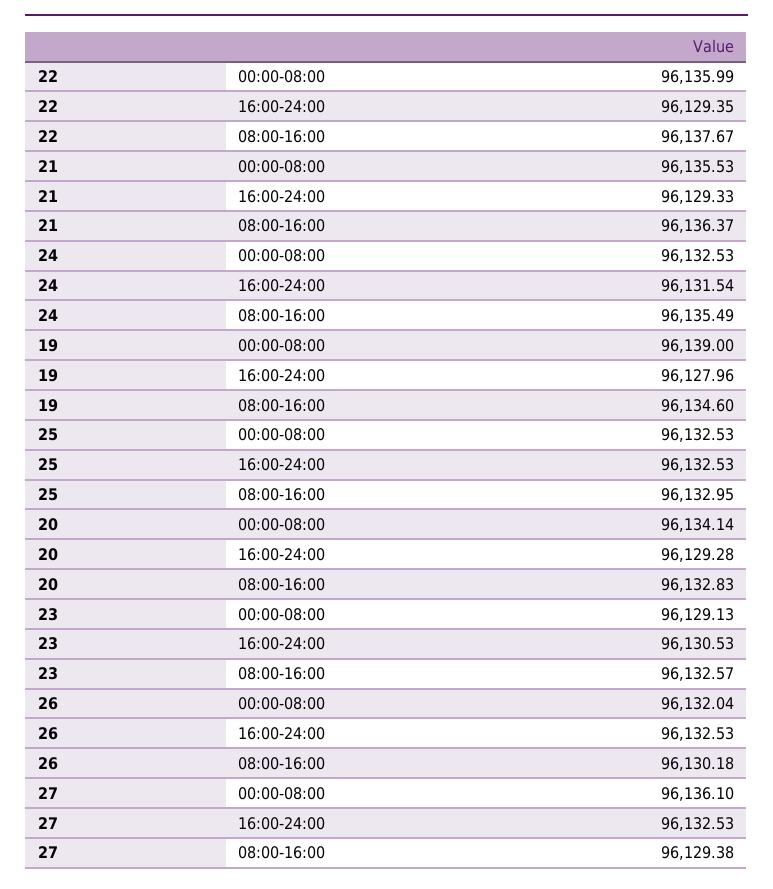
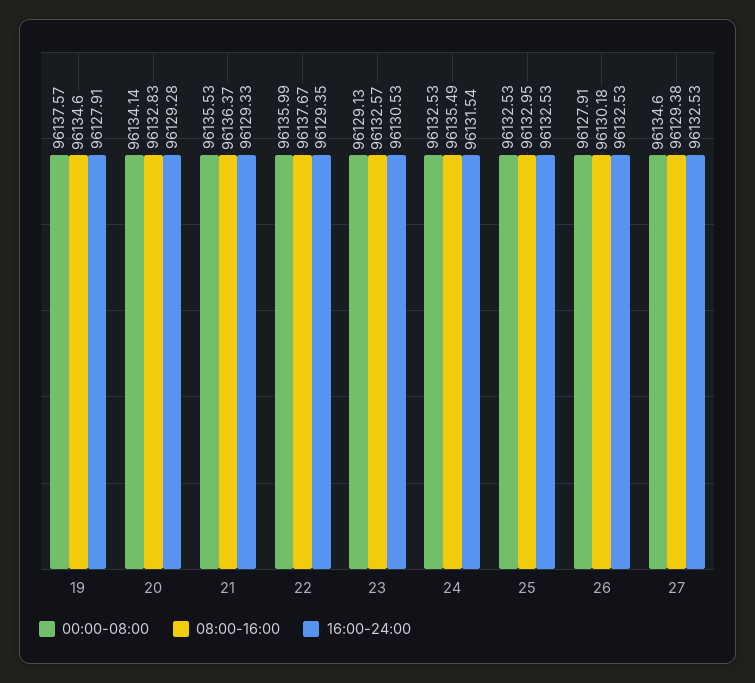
00:00-08:00, 19: 96139 -> 96137.57
16:00-24:00, 19: 96127.96 -> 96127.91
00:00-08:00, 26: 96132.04 -> 96127.91
00:00-08:00, 27: 96136.1 -> 96134.6

